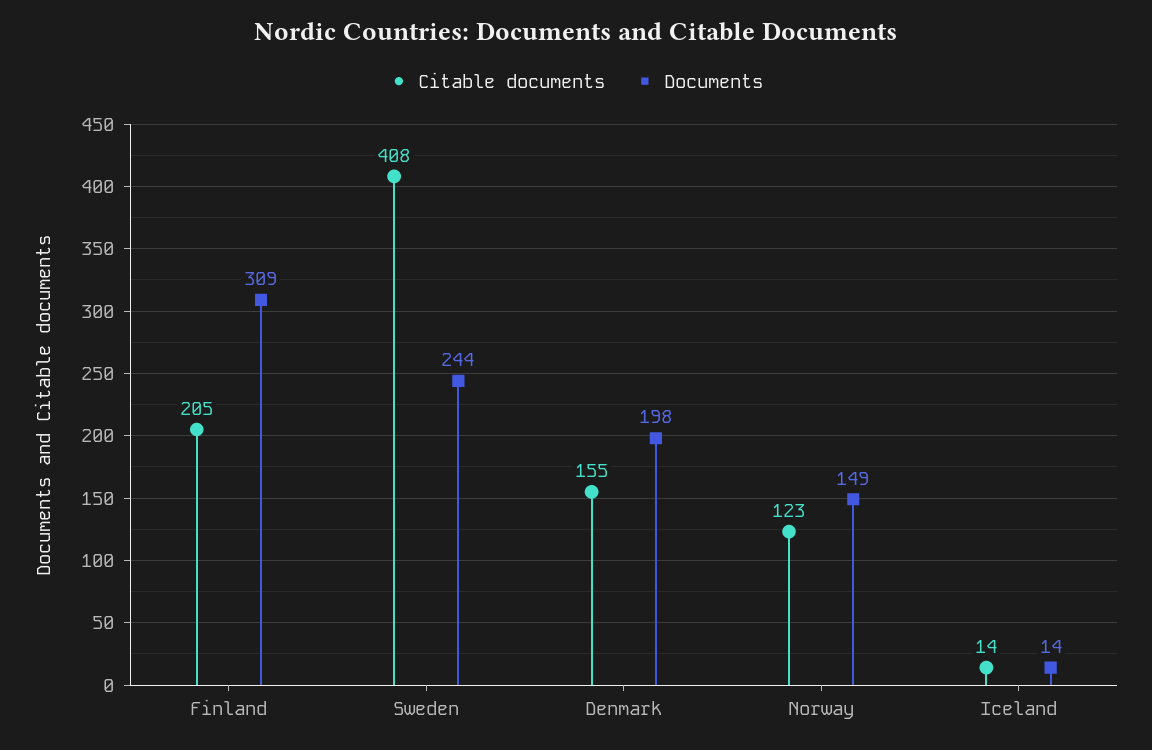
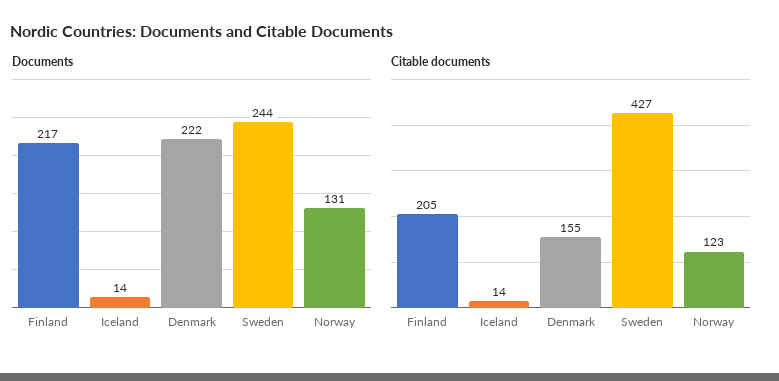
Documents, Finland: 309 -> 217
Citable documents, Sweden: 408 -> 427
Documents, Denmark: 198 -> 222
Documents, Norway: 149 -> 131

